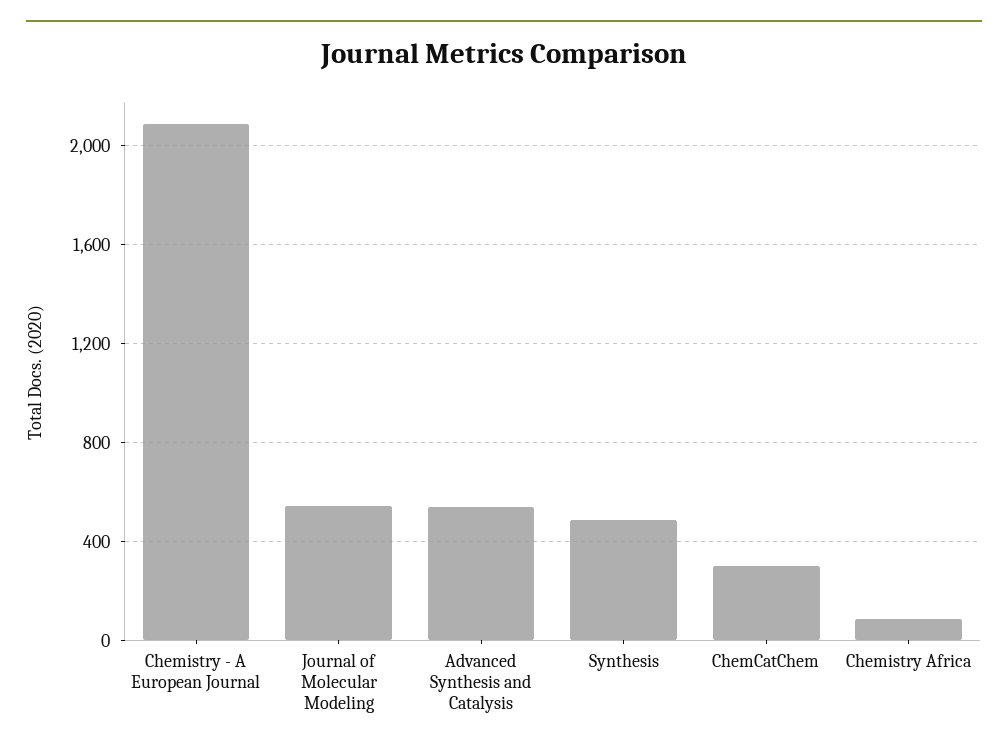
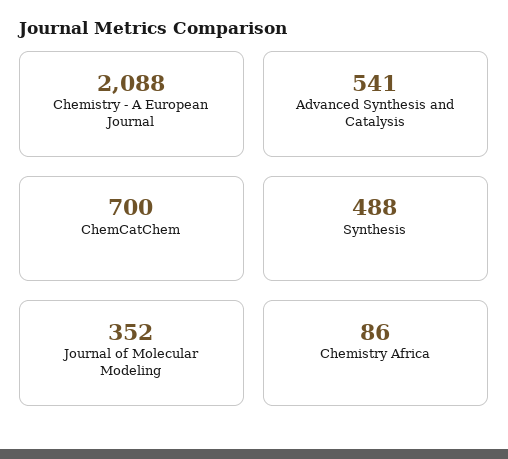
Journal of Molecular Modeling: 550 -> 352
ChemCatChem: 300 -> 700

